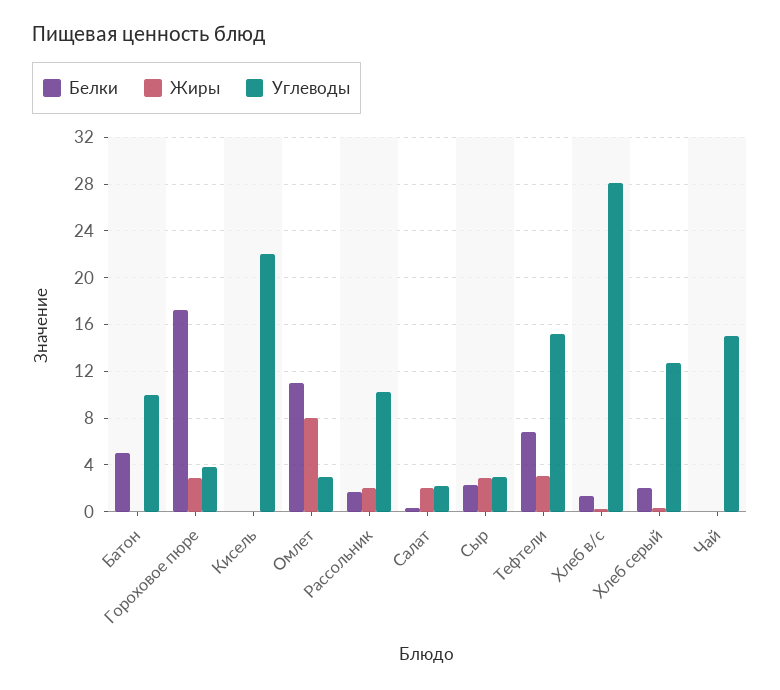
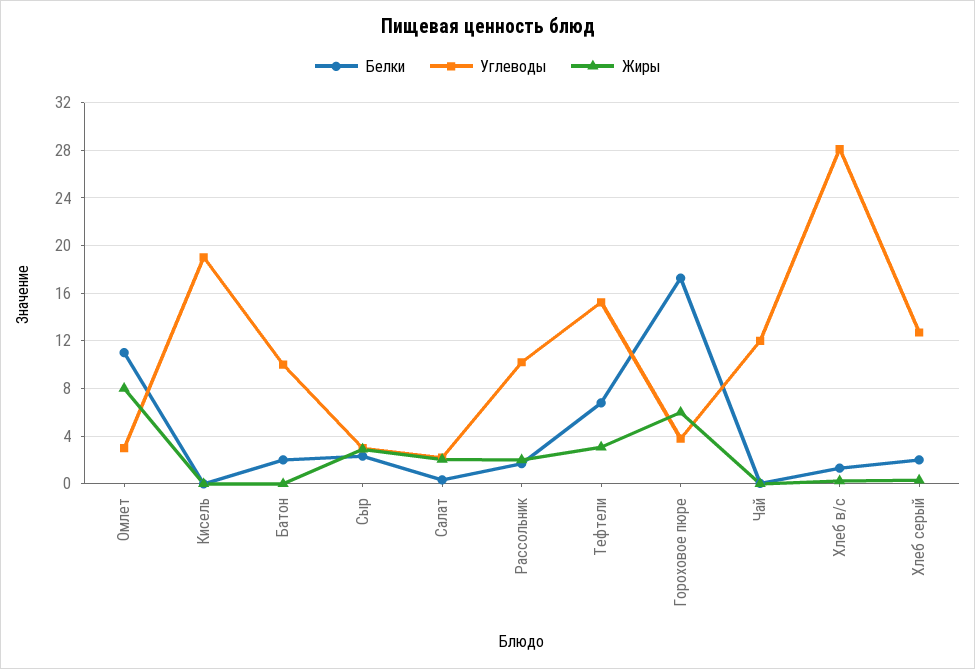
Белки, Батон: 5 -> 2
Жиры, Гороховое пюре: 3 -> 6
Углеводы, Кисель: 22 -> 19
Углеводы, Чай: 15 -> 12

